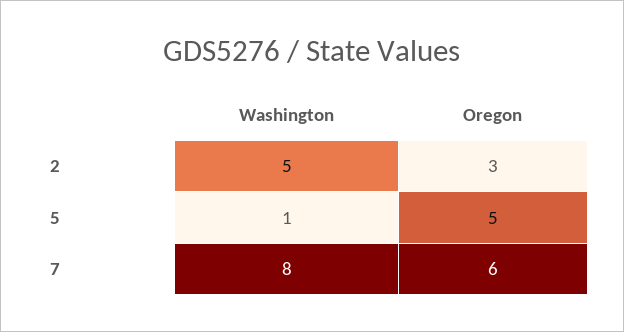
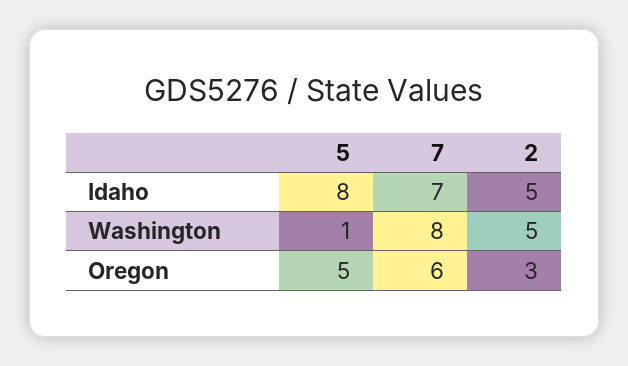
Idaho, 5: none -> 8
Idaho, 7: none -> 7
Idaho, 2: none -> 5

